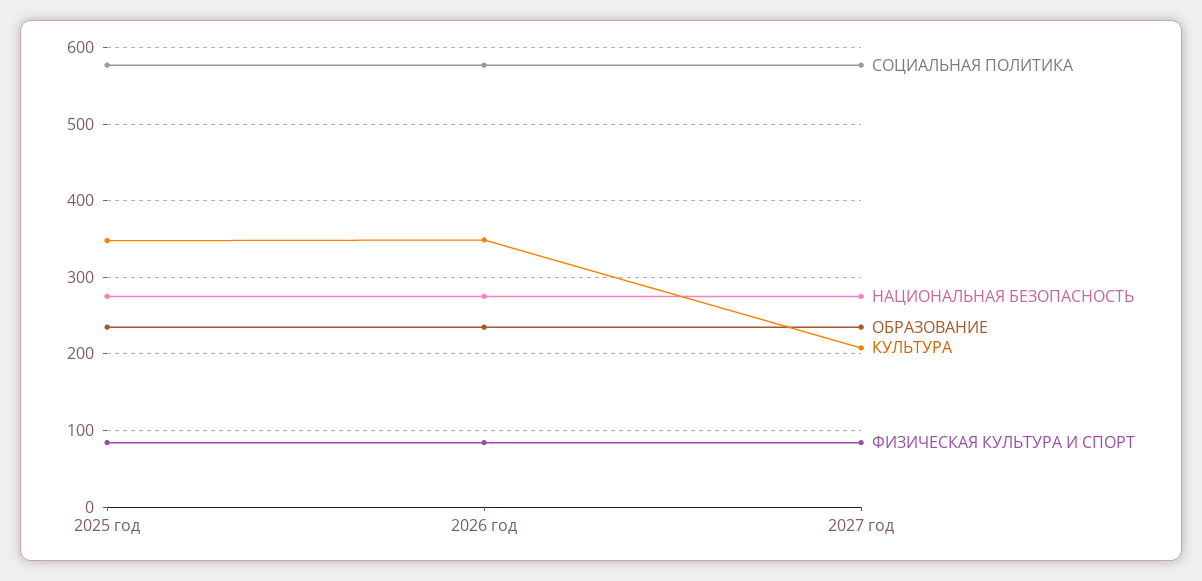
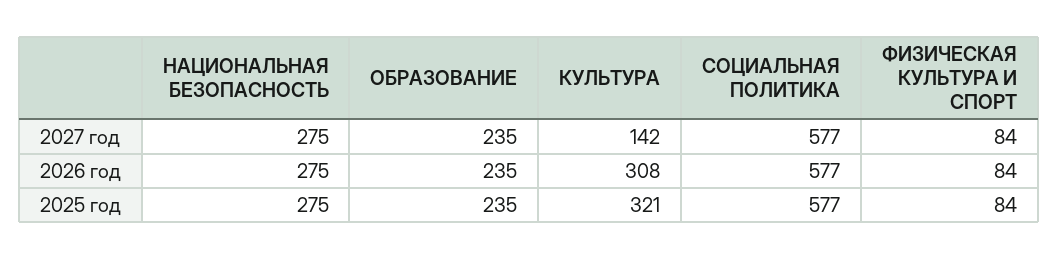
КУЛЬТУРА, 2025 год: 350 -> 321
КУЛЬТУРА, 2026 год: 350 -> 308
КУЛЬТУРА, 2027 год: 210 -> 142

